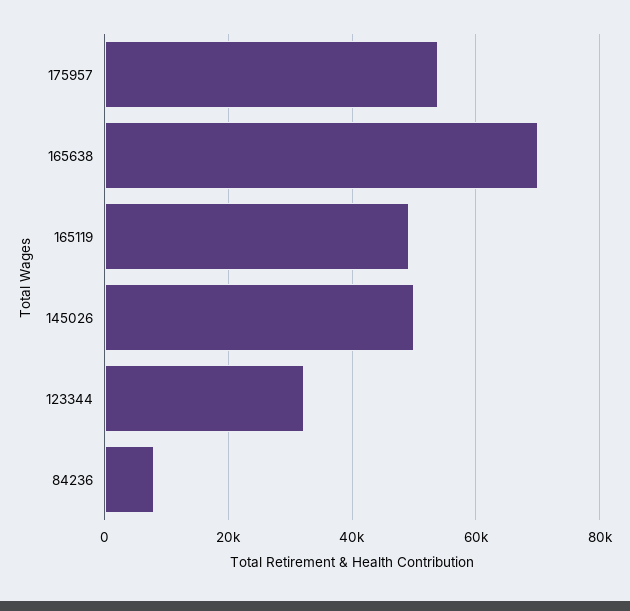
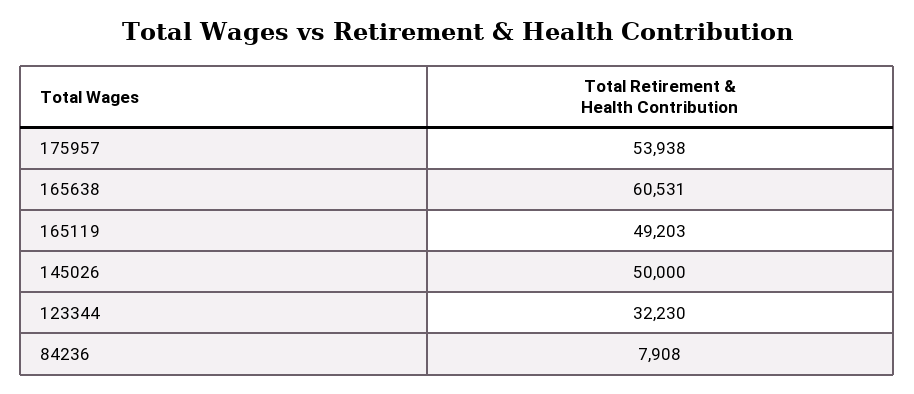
165638: 70000 -> 60531

